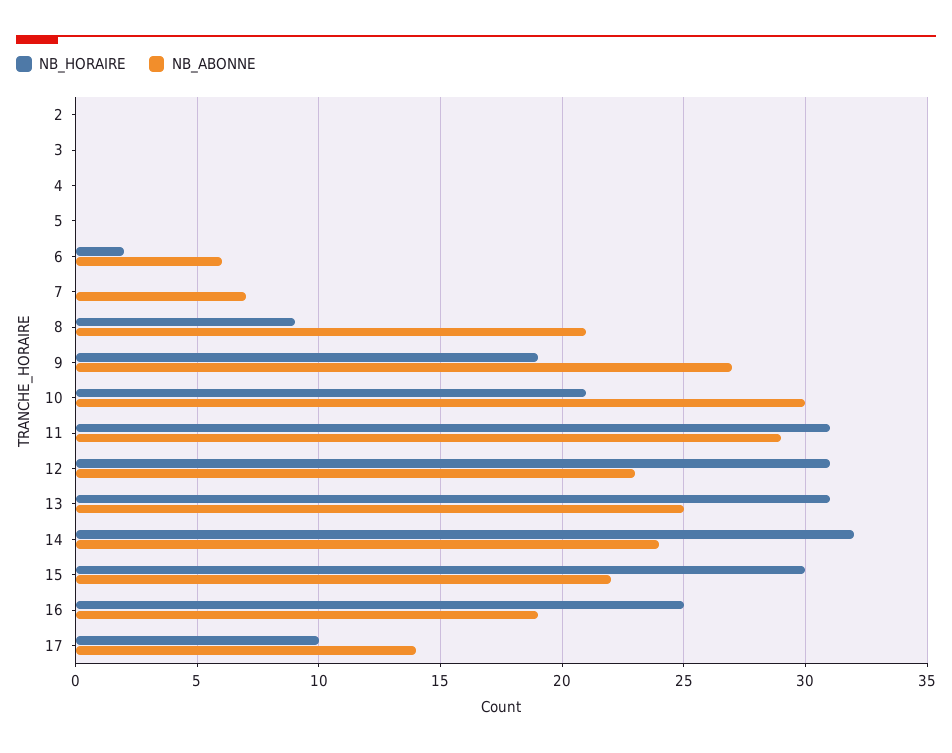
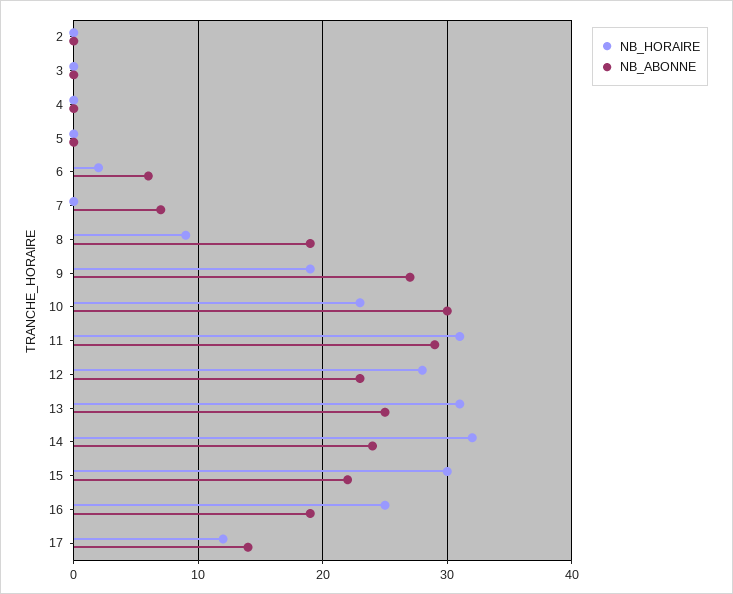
NB_ABONNE, 8: 21 -> 19
NB_HORAIRE, 10: 21 -> 23
NB_HORAIRE, 12: 31 -> 28
NB_HORAIRE, 17: 10 -> 12

